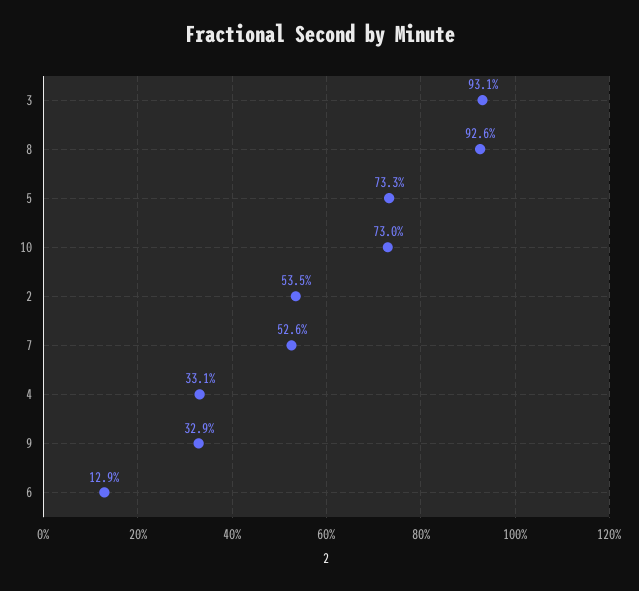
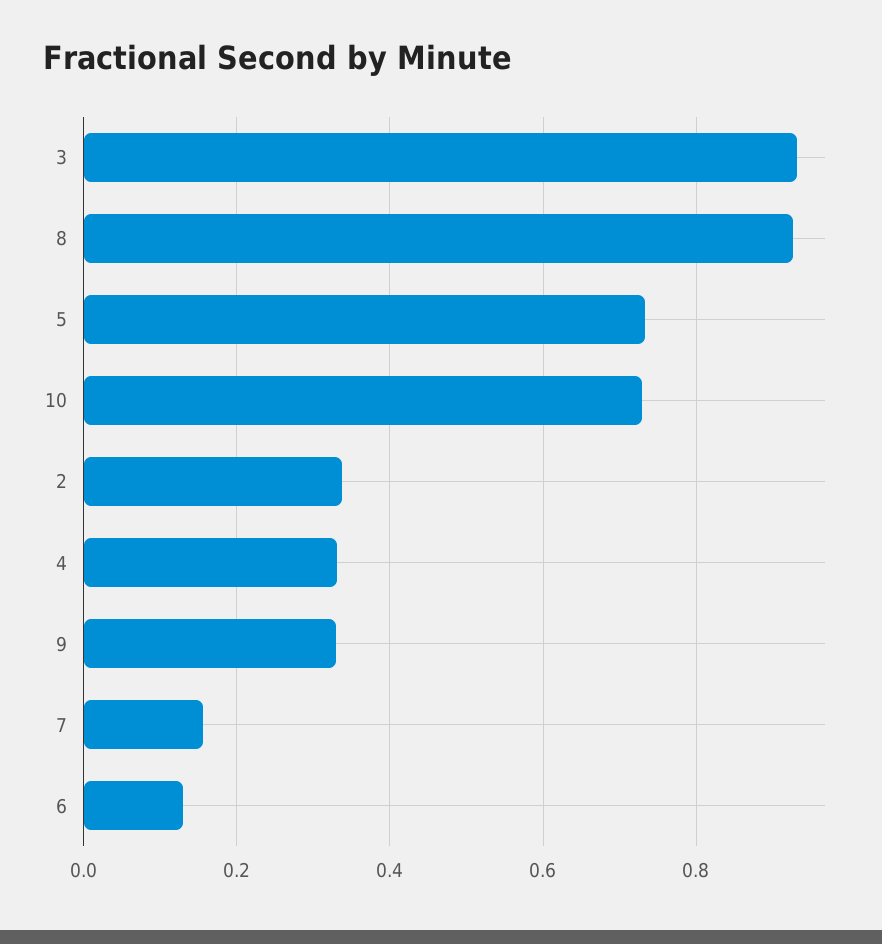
2: 0.535 -> 0.34
7: 0.526 -> 0.16

